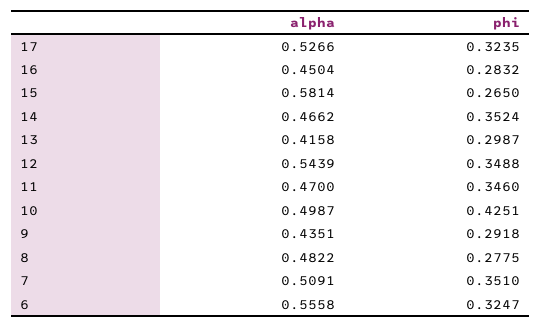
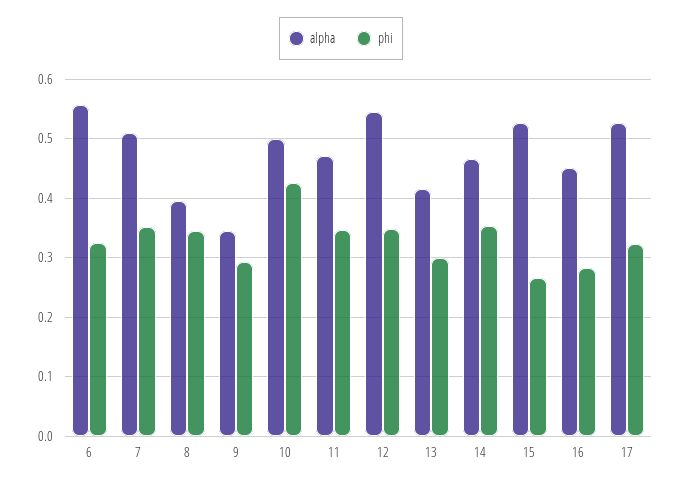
alpha, 15: 0.5814 -> 0.52
alpha, 9: 0.4351 -> 0.34
alpha, 8: 0.4822 -> 0.4
phi, 8: 0.2775 -> 0.34

